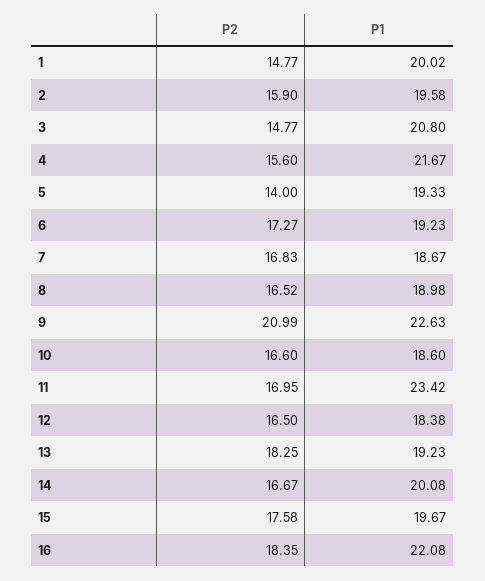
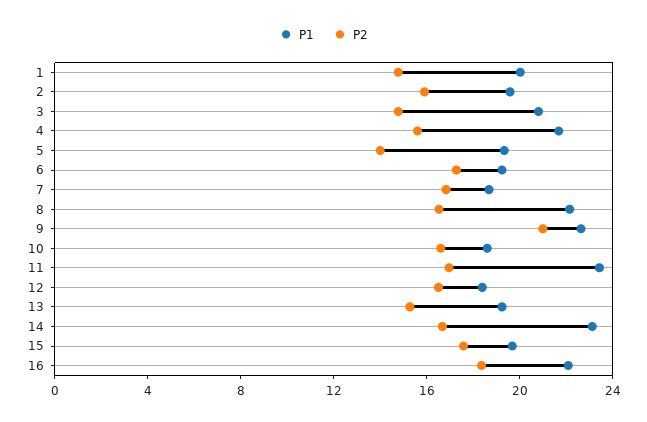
P1, 8: 18.98 -> 22
P2, 13: 18.25 -> 15
P1, 14: 20.08 -> 23

